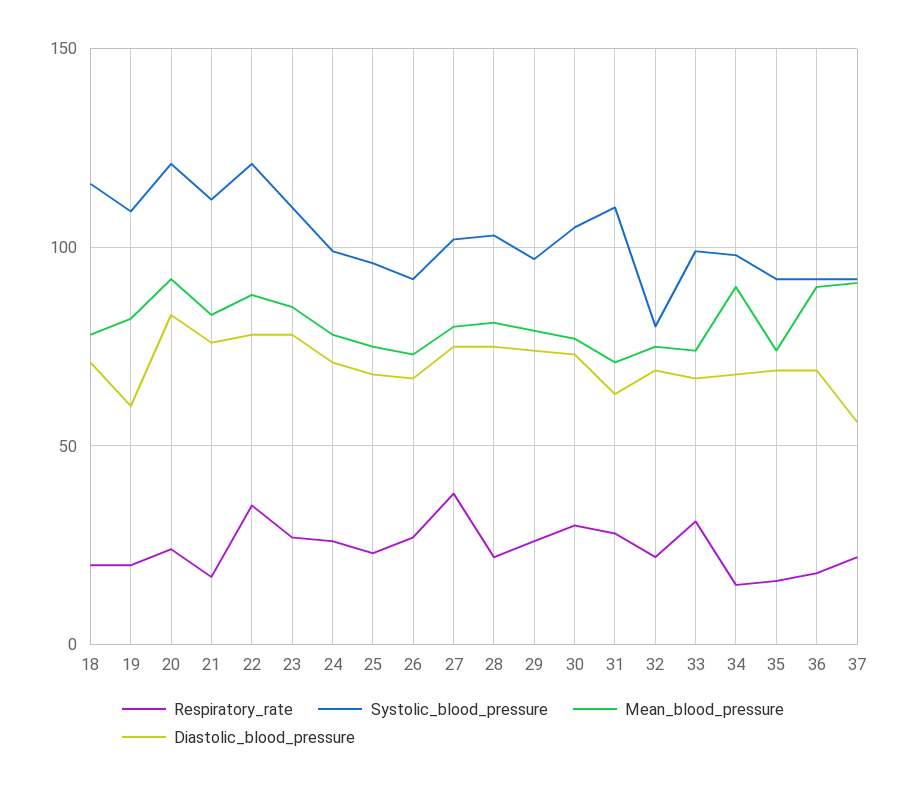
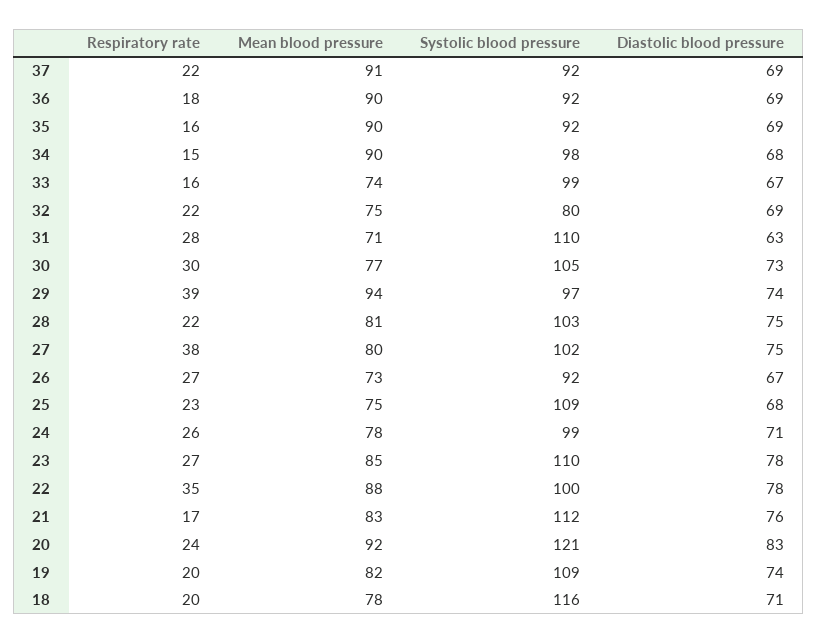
Diastolic_blood_pressure, 19: 60 -> 74
Systolic_blood_pressure, 22: 120 -> 100
Systolic_blood_pressure, 25: 95 -> 109
Respiratory_rate, 29: 25 -> 39
Mean_blood_pressure, 29: 80 -> 94
Respiratory_rate, 33: 30 -> 16
Mean_blood_pressure, 35: 75 -> 90
Diastolic_blood_pressure, 37: 55 -> 69

